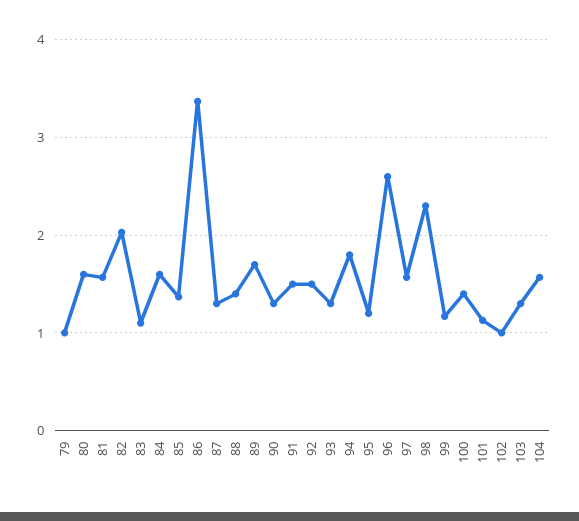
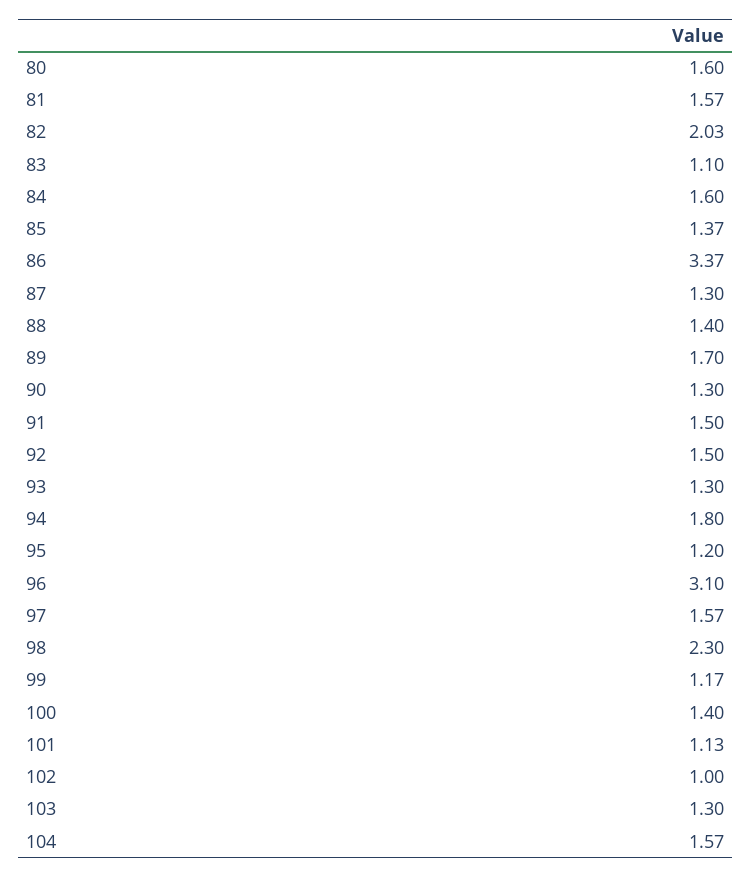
79: 1 -> none
96: 2.6 -> 3.1

